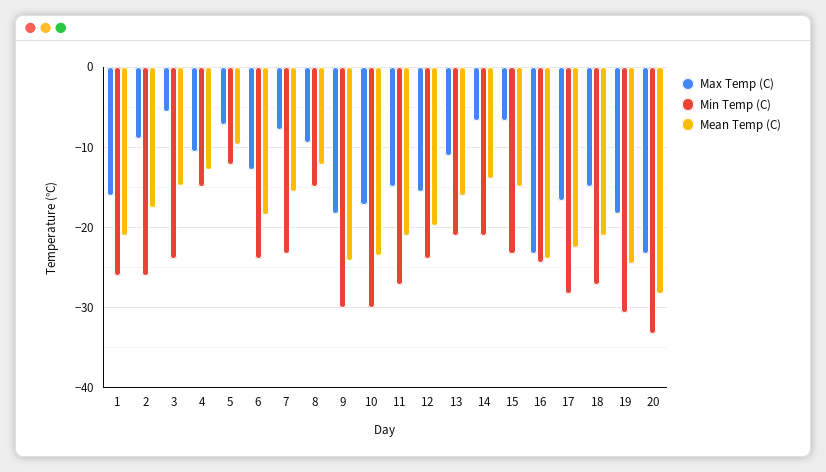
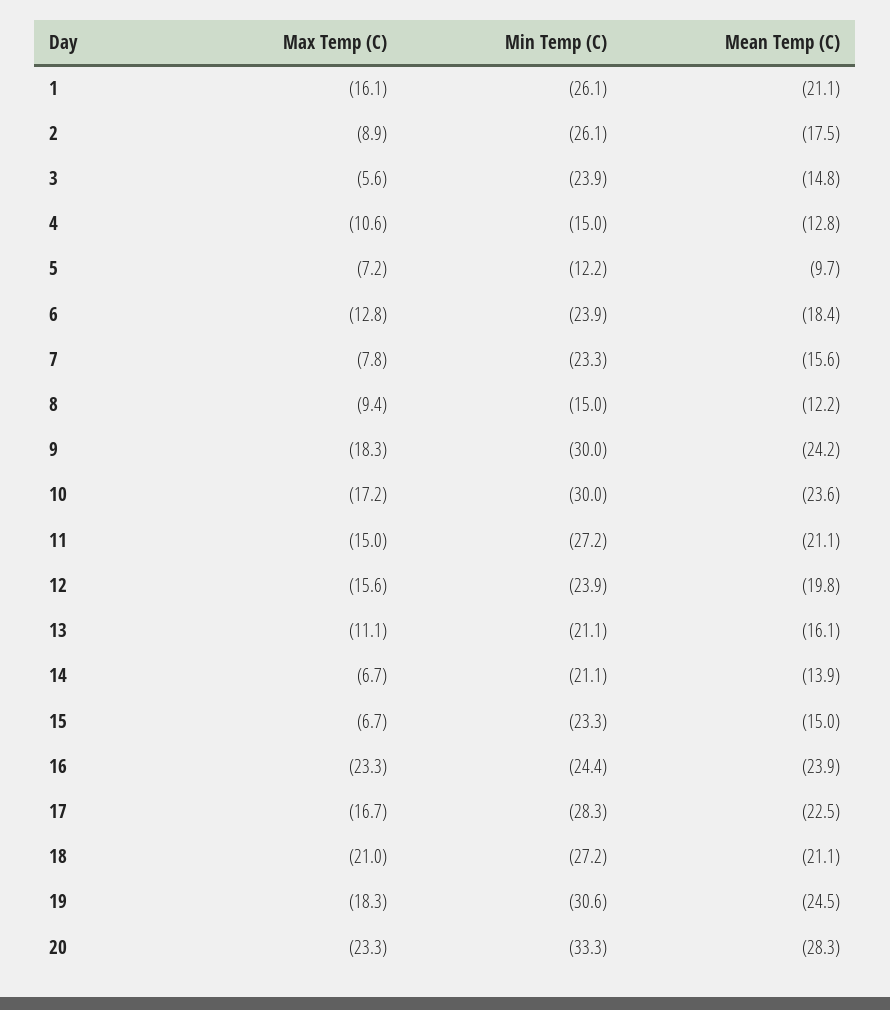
Max Temp (C), 18: -15 -> -21

